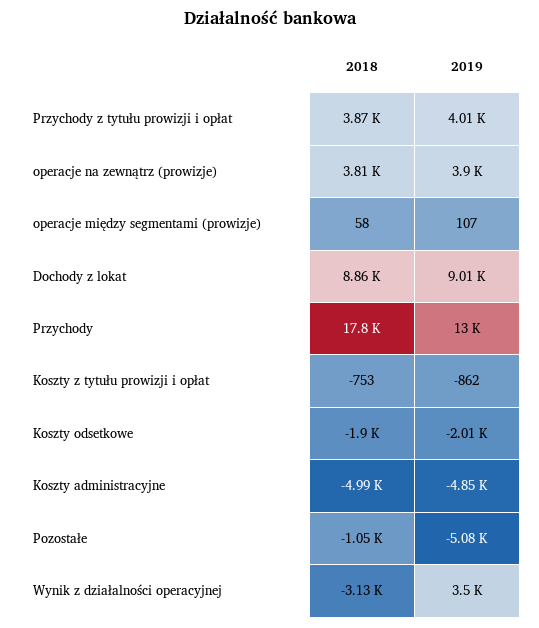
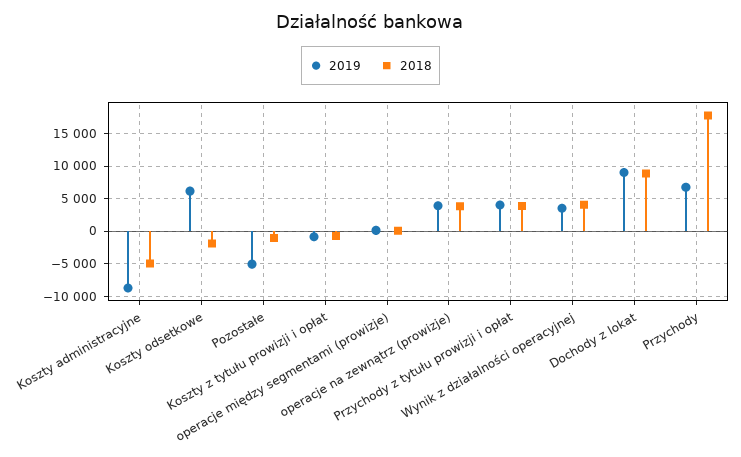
2019, Przychody: 13000 -> 7000
2019, Koszty odsetkowe: -2010 -> 6000
2019, Koszty administracyjne: -4850 -> -9000
2018, Wynik z działalności operacyjnej: -3130 -> 4000

